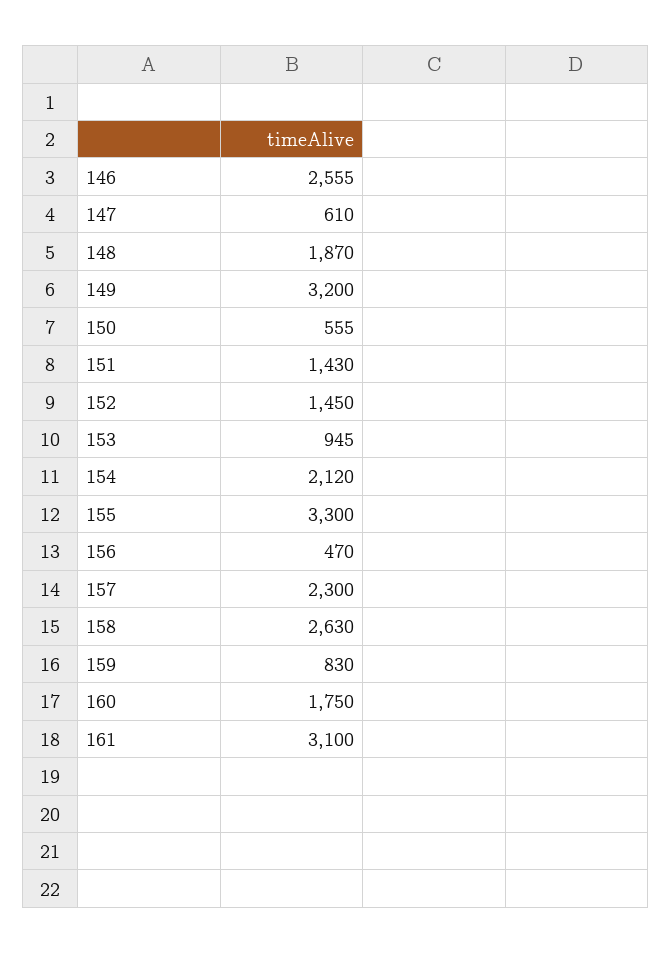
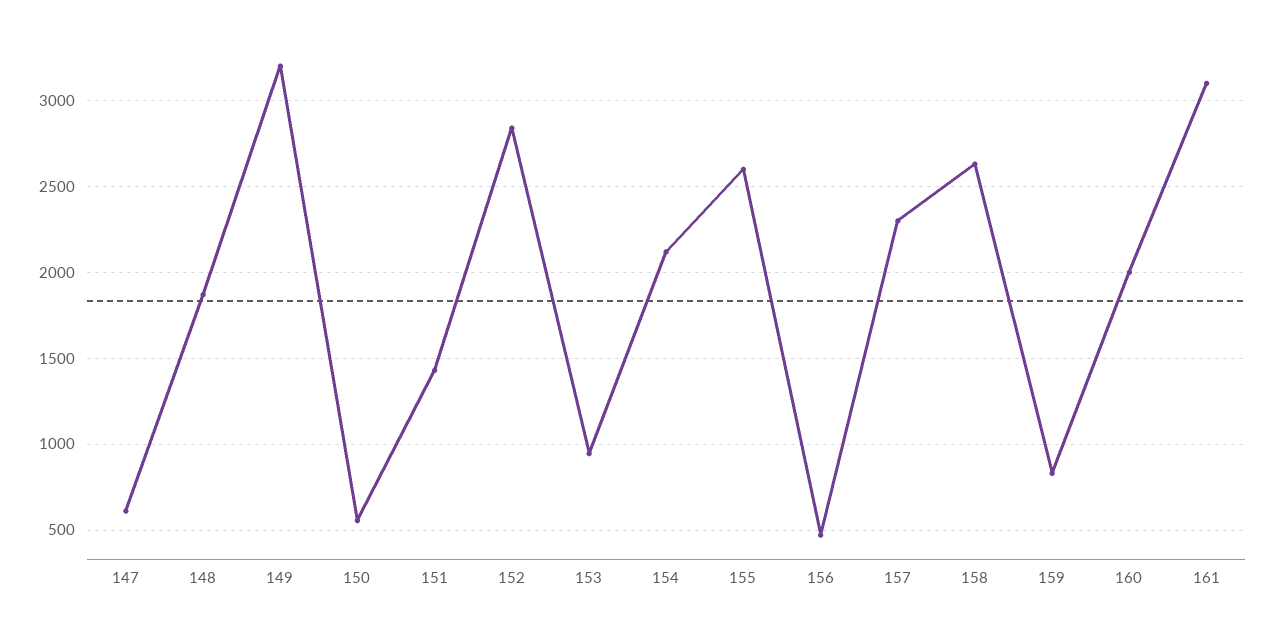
146: 2555 -> none
152: 1450 -> 2850
155: 3300 -> 2600
160: 1750 -> 2000

